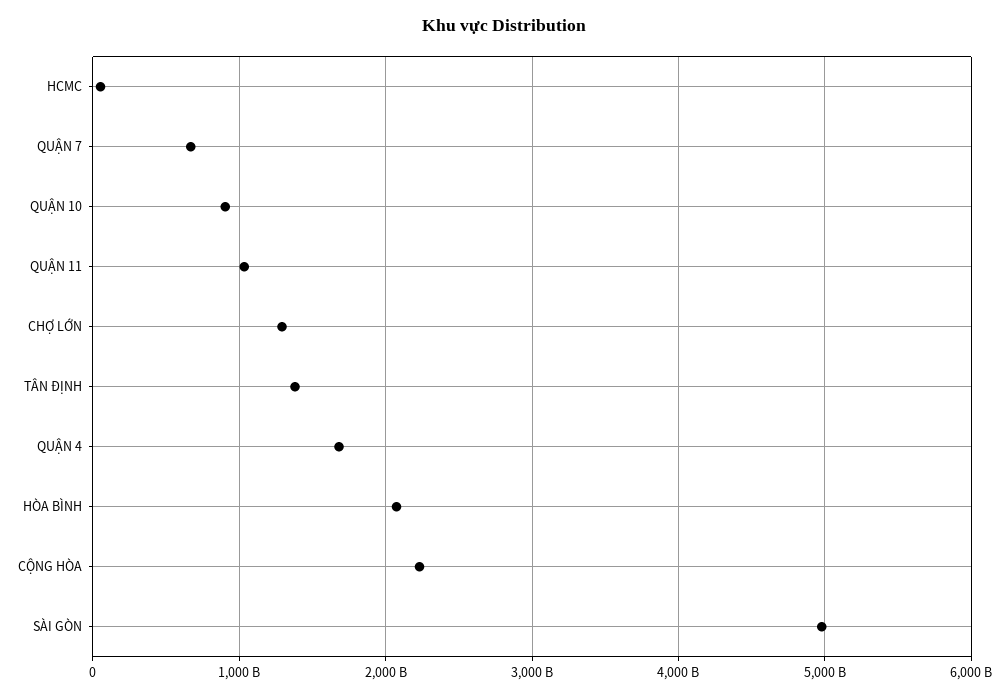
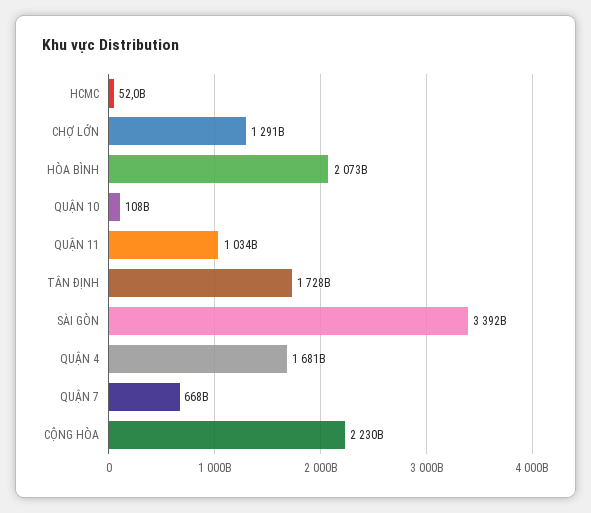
QUẬN 10: 900000000000 -> 108000000000
TÂN ĐỊNH: 1400000000000 -> 1728000000000
SÀI GÒN: 5000000000000 -> 3392000000000

